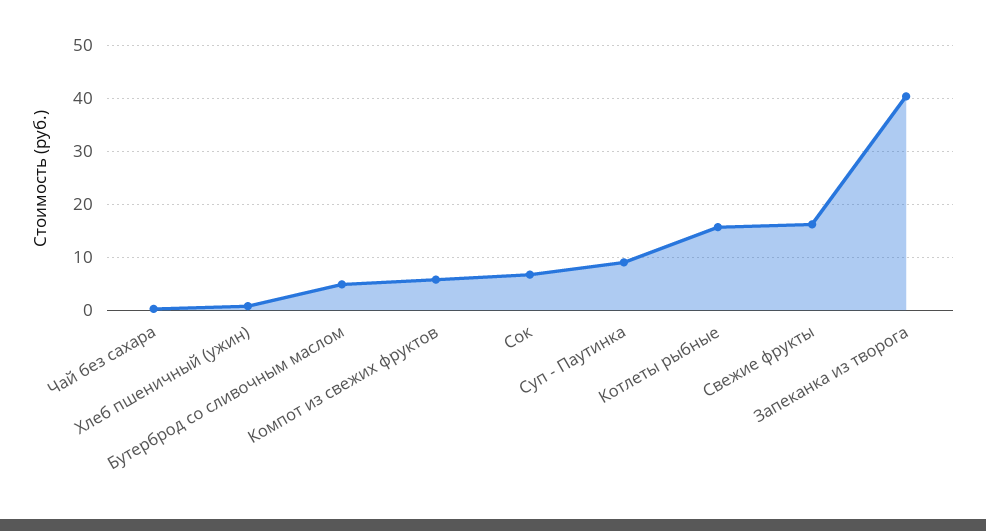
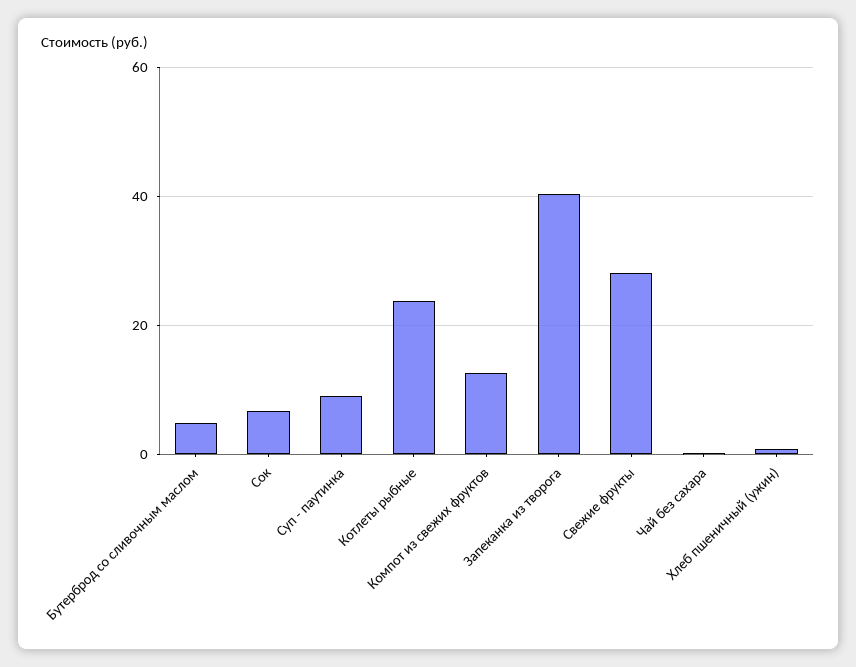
Компот из свежих фруктов: 6 -> 12
Котлеты рыбные: 16 -> 24
Свежие фрукты: 16 -> 28

